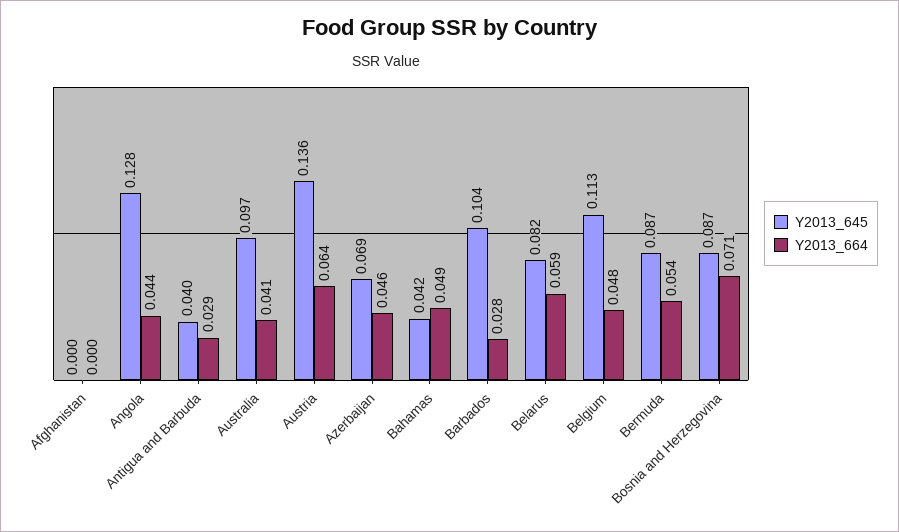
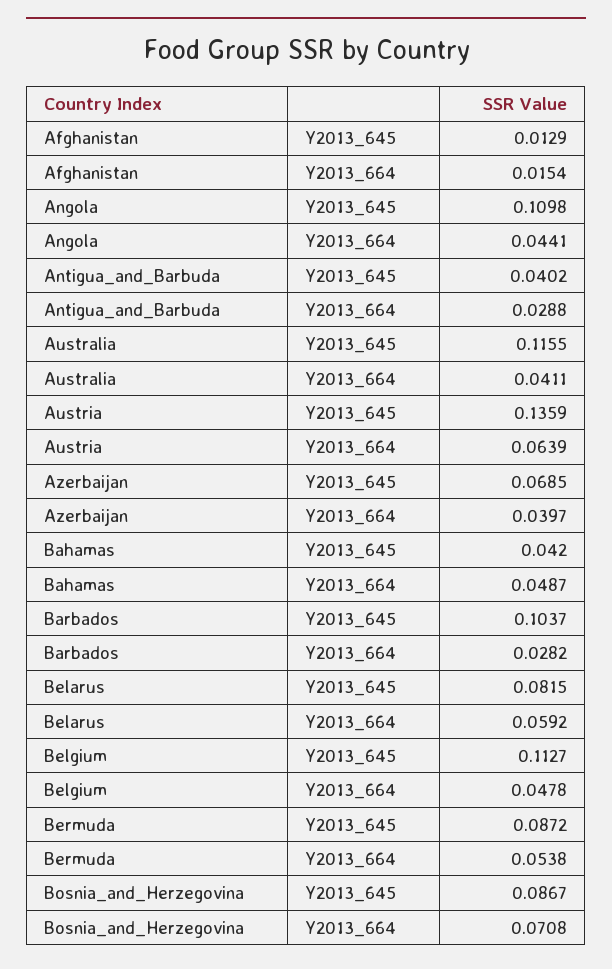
Y2013_645, Afghanistan: 0 -> 0.0129
Y2013_664, Afghanistan: 0 -> 0.0154
Y2013_645, Angola: 0.128 -> 0.1098
Y2013_645, Australia: 0.097 -> 0.1155
Y2013_664, Azerbaijan: 0.046 -> 0.0397

